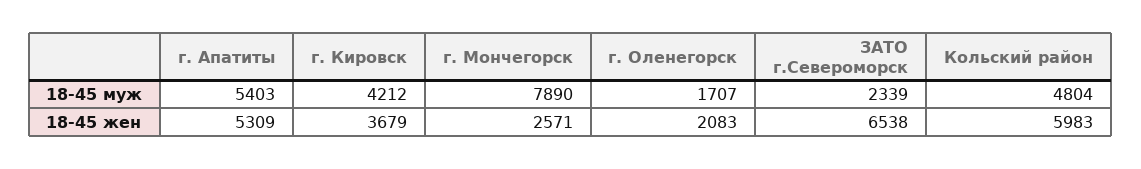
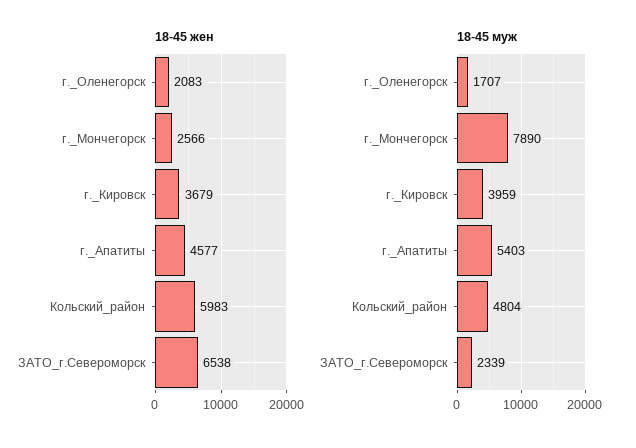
18-45 муж, г. Кировск: 4212 -> 3959
18-45 жен, г. Апатиты: 5309 -> 4577
18-45 жен, г. Мончегорск: 2571 -> 2566

